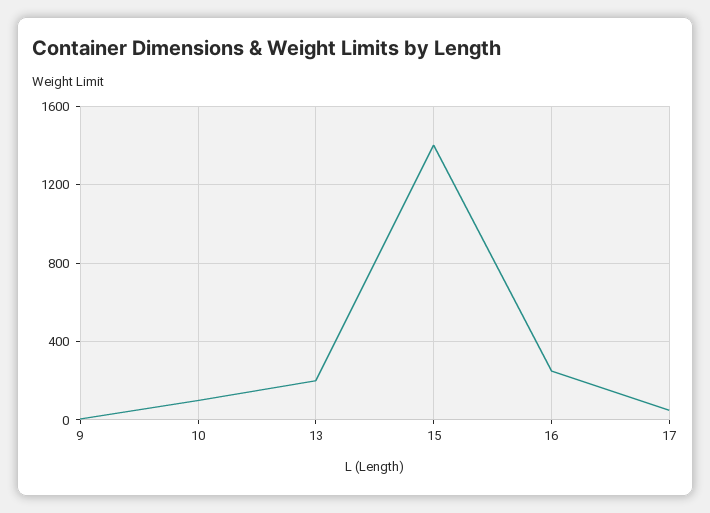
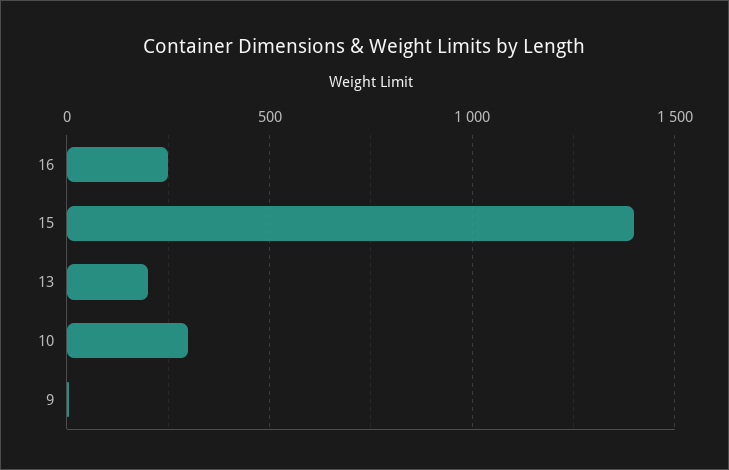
10: 100 -> 300
17: 50 -> none

